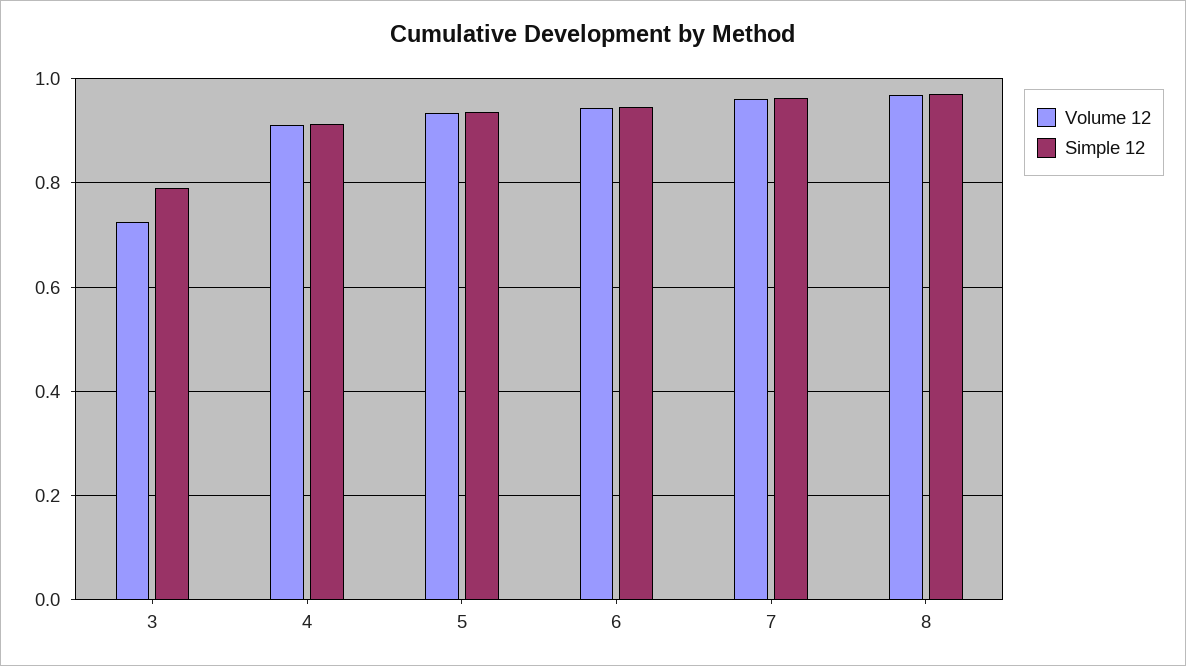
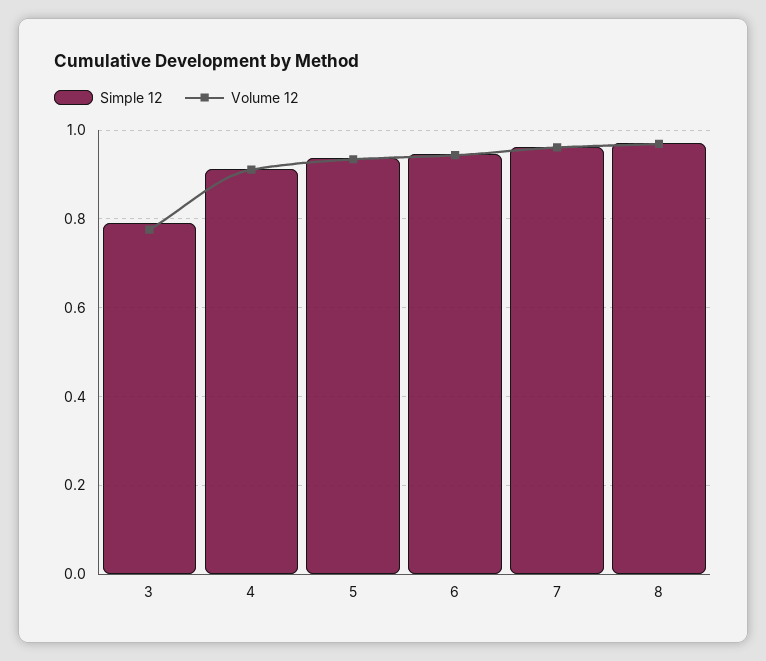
Volume 12, 3: 0.72 -> 0.78

